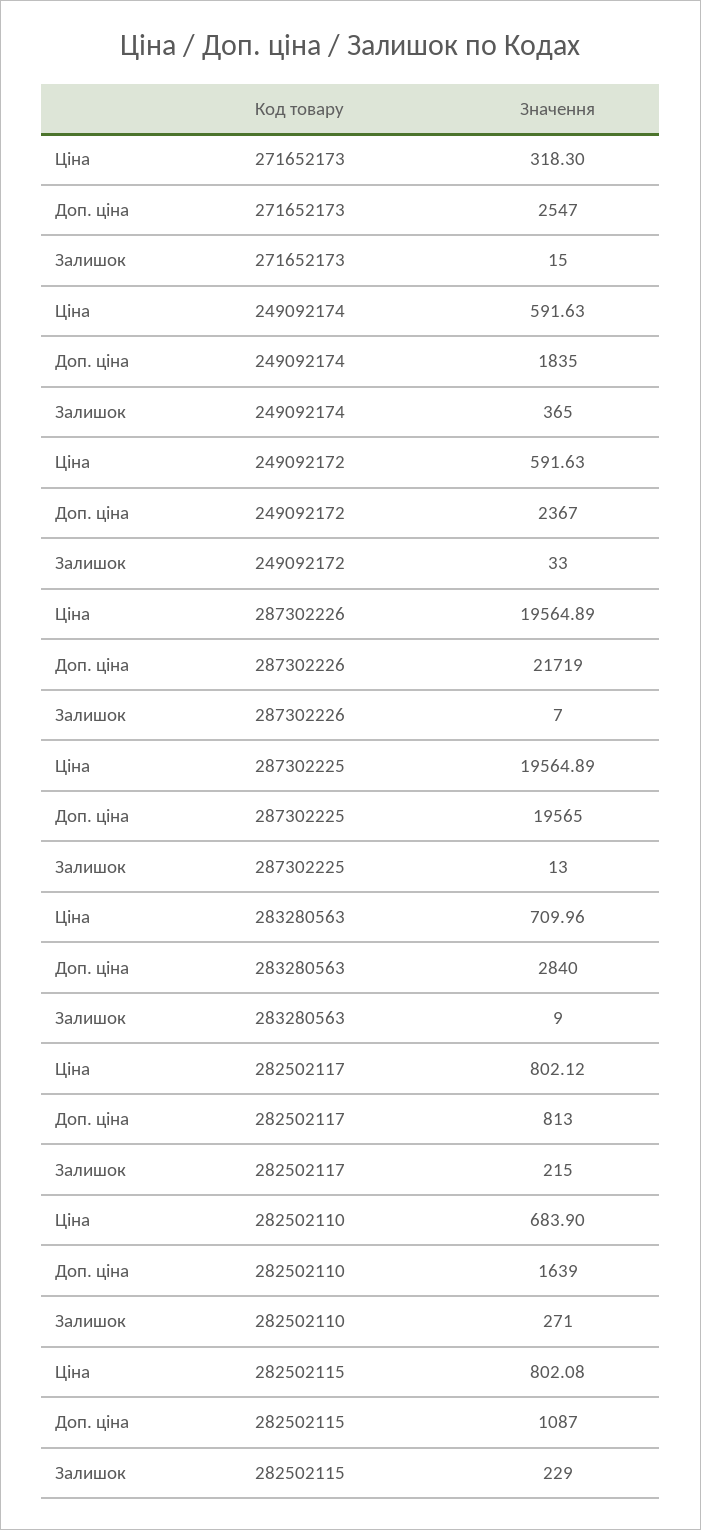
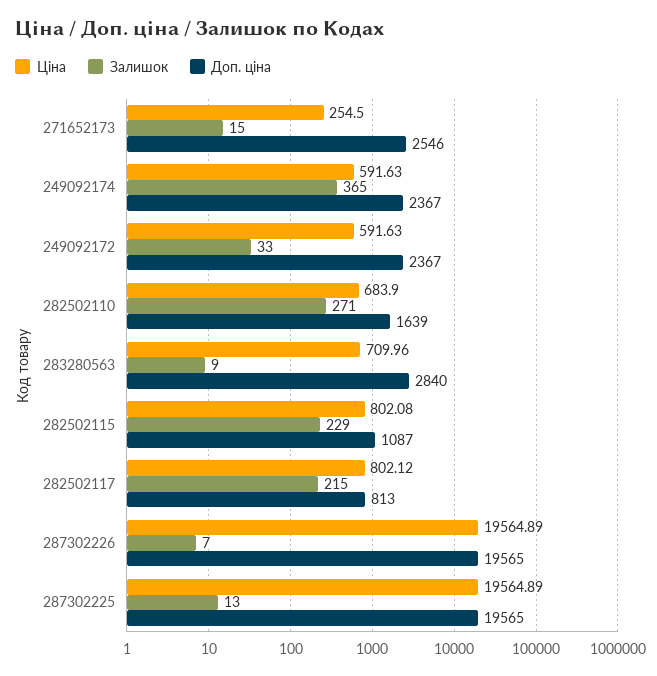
Ціна, 271652173: 318.3 -> 254.5
Доп. ціна, 271652173: 2547 -> 2546
Доп. ціна, 249092174: 1835 -> 2367
Доп. ціна, 287302226: 21719 -> 19565

